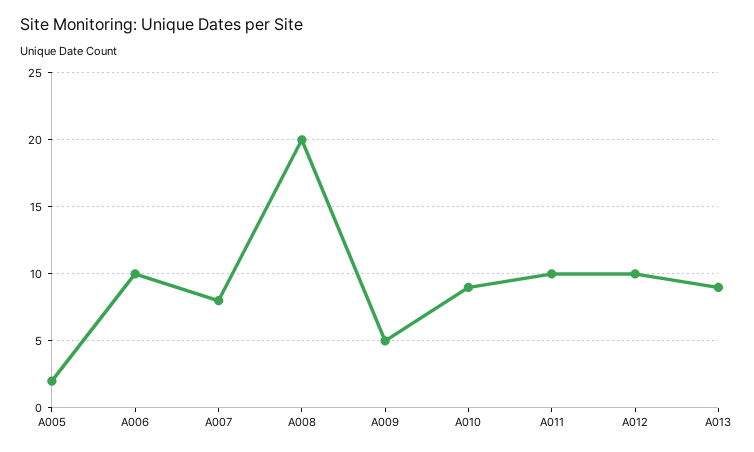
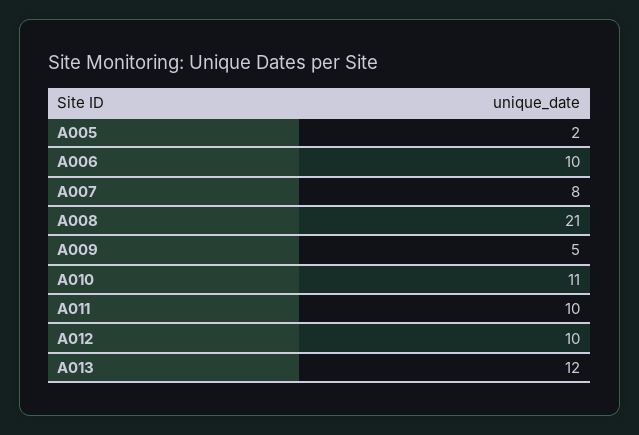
A008: 20 -> 21
A010: 9 -> 11
A013: 9 -> 12

